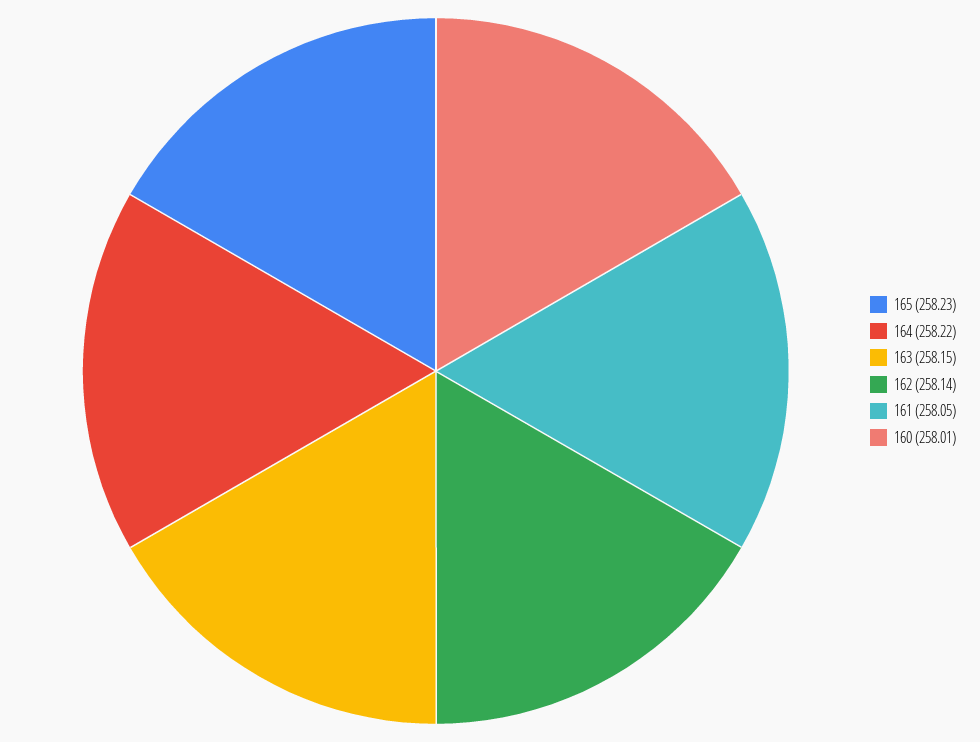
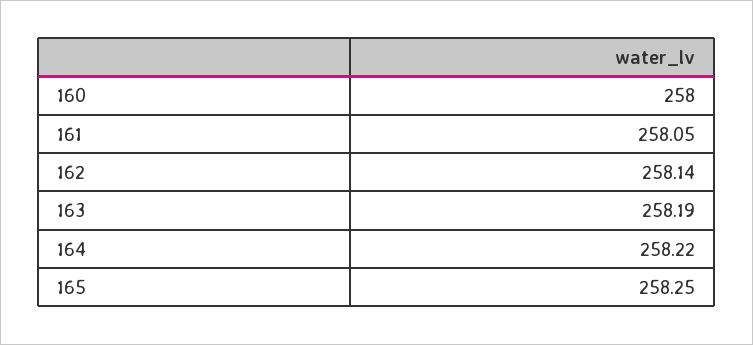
165: 258.23 -> 258.25
163: 258.15 -> 258.19
160: 258.01 -> 258

